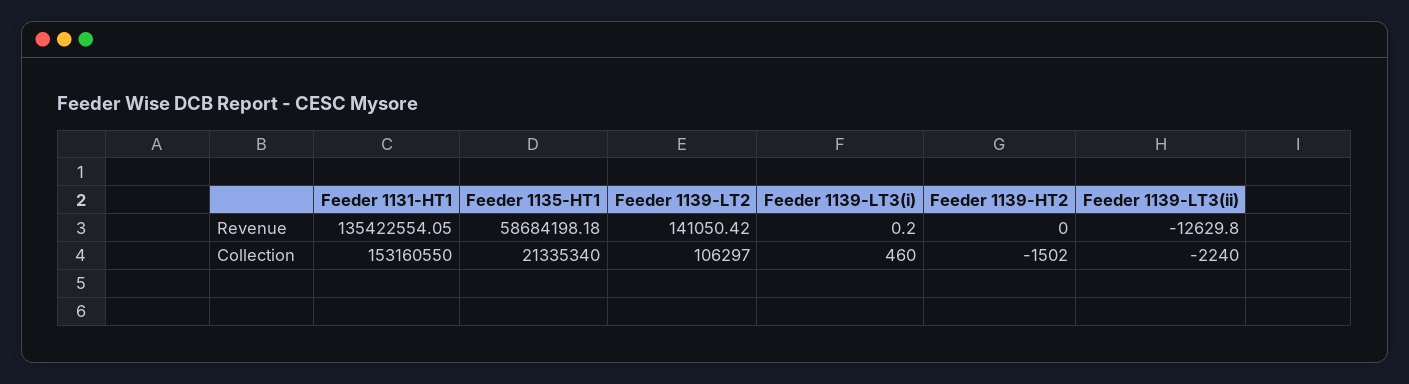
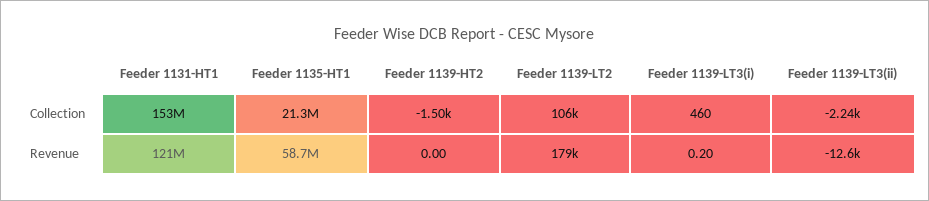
Feeder 1131-HT1, Revenue: 135422554.05 -> 121000000
Feeder 1139-LT2, Revenue: 141050.42 -> 179000

